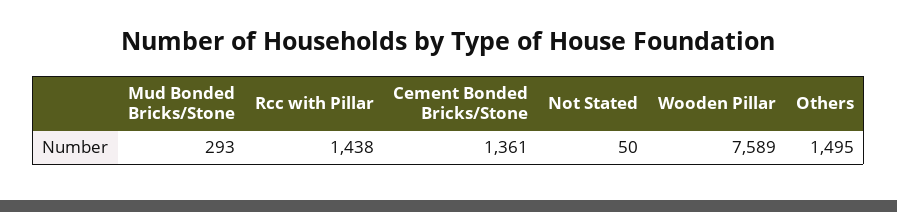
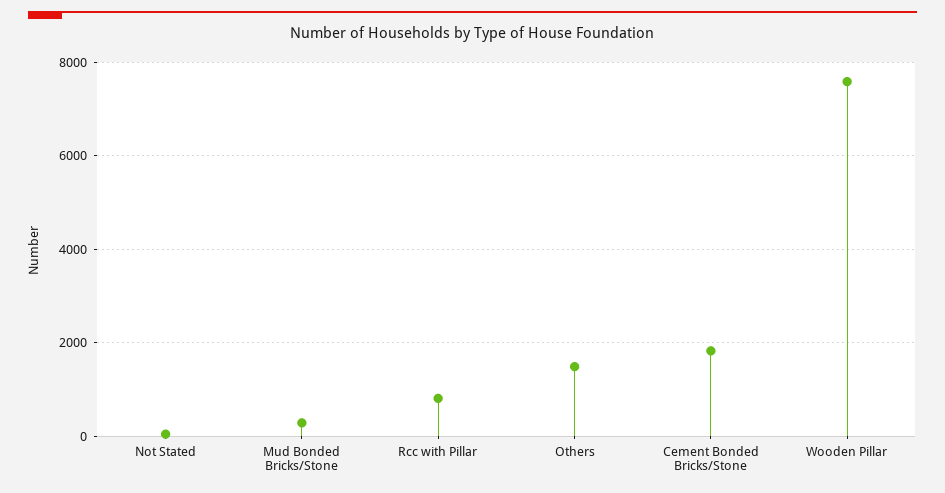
Rcc with Pillar: 1438 -> 800
Cement Bonded Bricks/Stone: 1361 -> 1800

